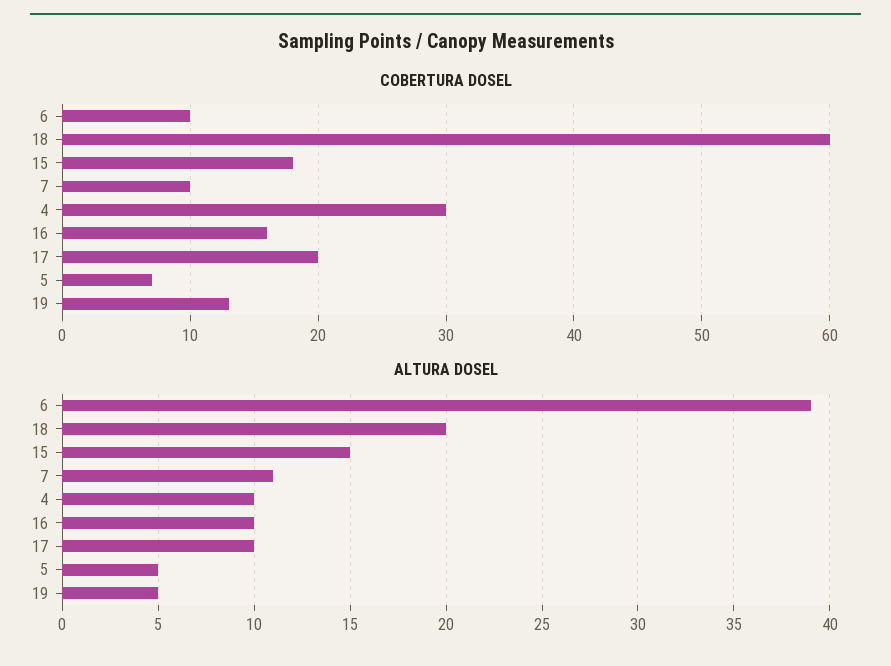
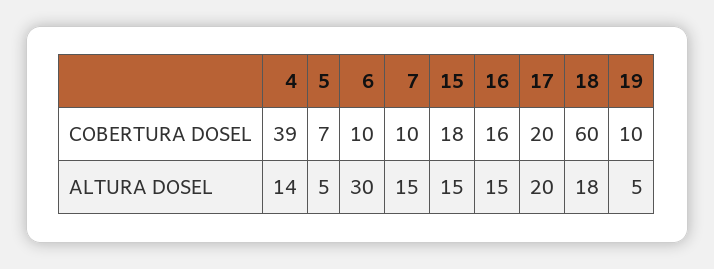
COBERTURA DOSEL, 4: 30 -> 39
COBERTURA DOSEL, 19: 13 -> 10
ALTURA DOSEL, 6: 39 -> 30
ALTURA DOSEL, 18: 20 -> 18
ALTURA DOSEL, 7: 11 -> 15
ALTURA DOSEL, 4: 10 -> 14
ALTURA DOSEL, 16: 10 -> 15
ALTURA DOSEL, 17: 10 -> 20

